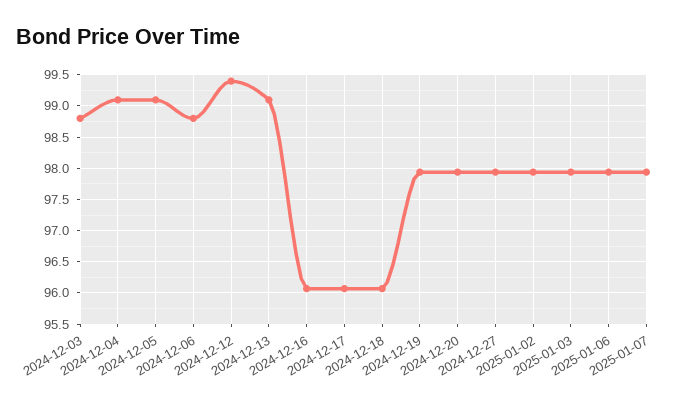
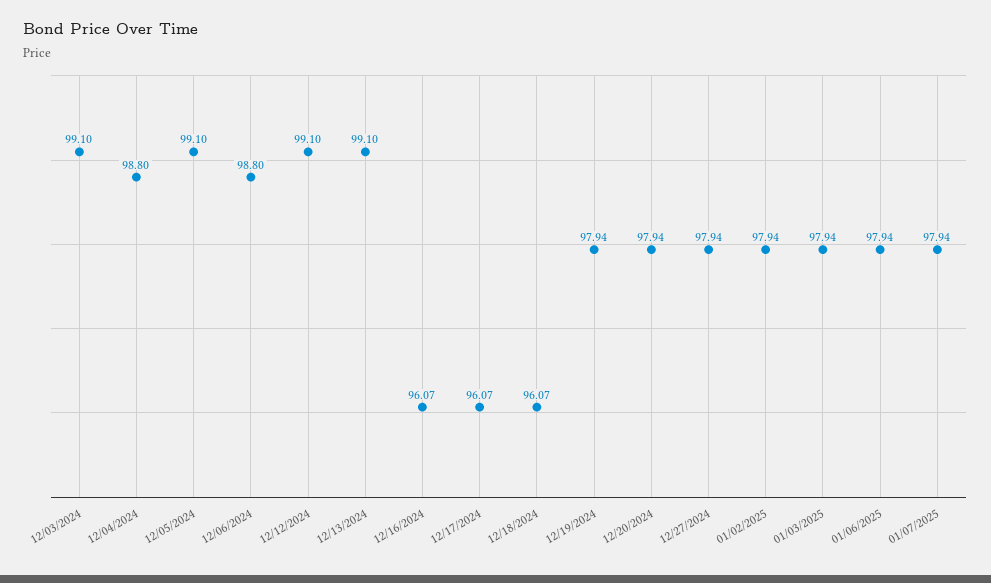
2024-12-03: 98.8 -> 99.1
2024-12-04: 99.1 -> 98.8
2024-12-12: 99.4 -> 99.1

